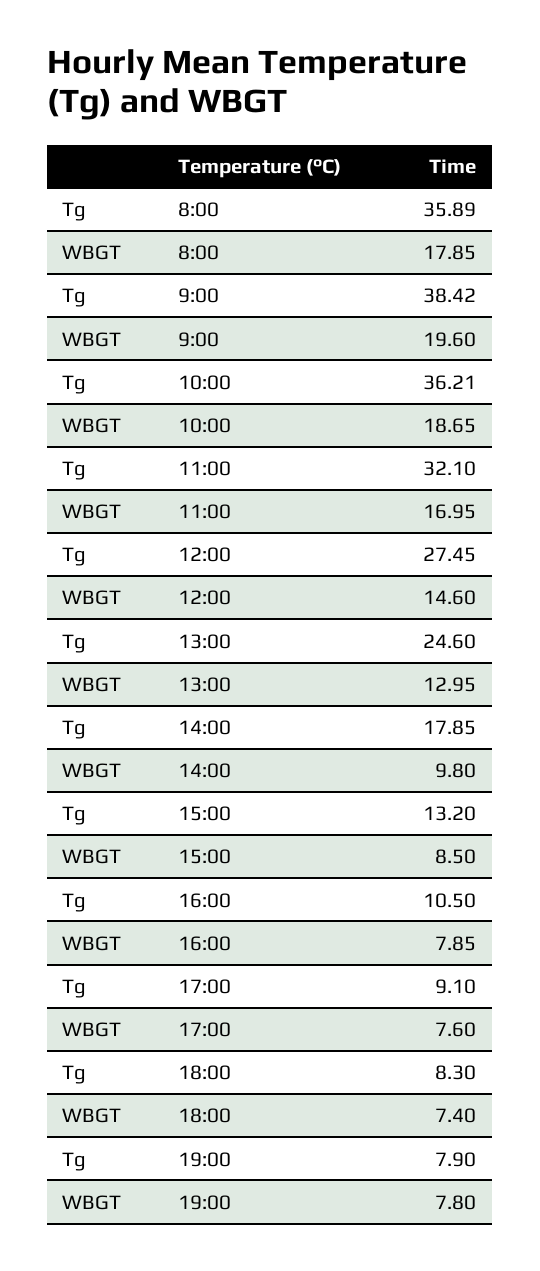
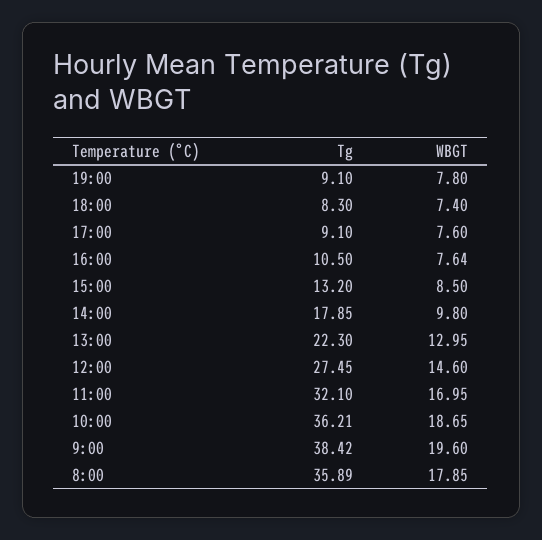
Tg, 13:00: 24.6 -> 22.3
WBGT, 16:00: 7.85 -> 7.64
Tg, 19:00: 7.9 -> 9.1

